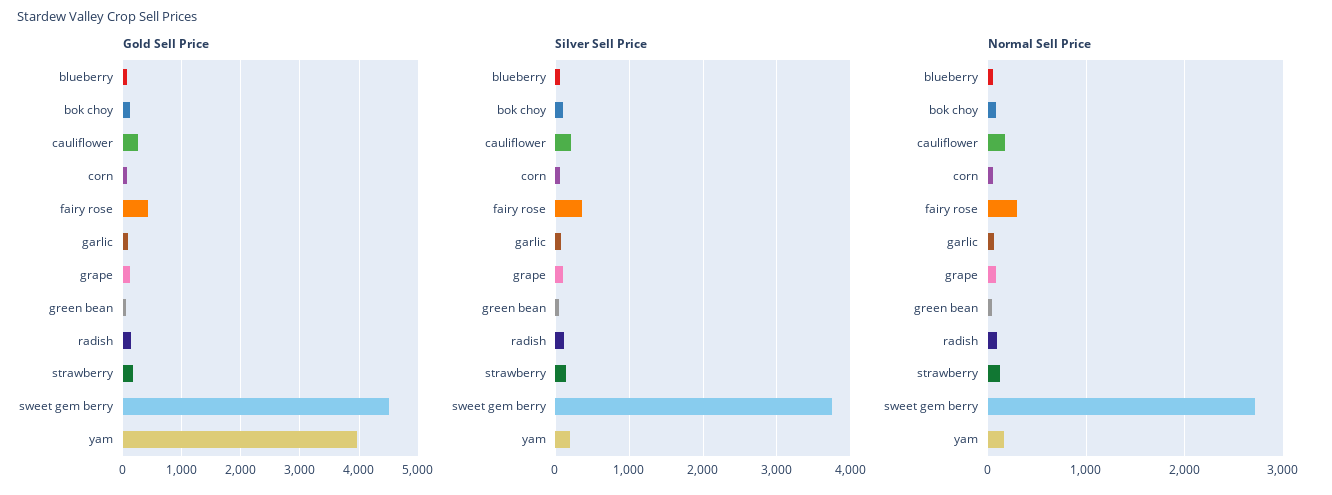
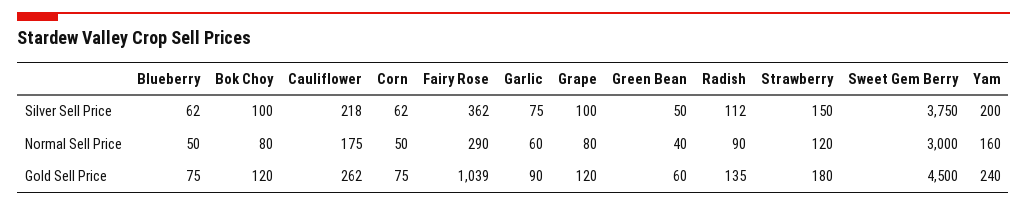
Gold Sell Price, fairy rose: 400 -> 1039
Gold Sell Price, yam: 4000 -> 240
Normal Sell Price, sweet gem berry: 2700 -> 3000

